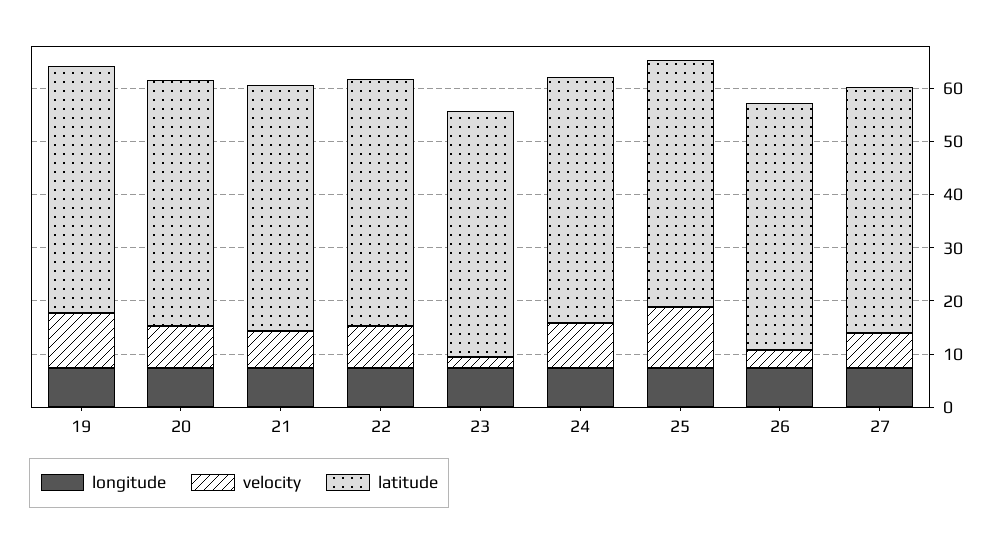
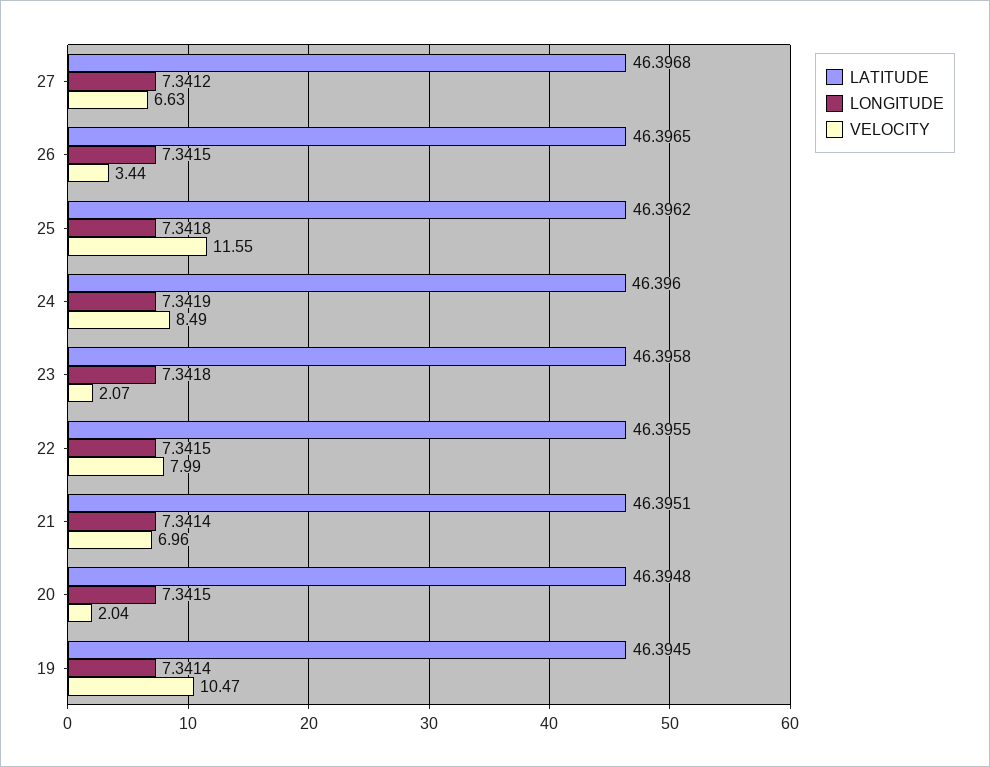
velocity, 20: 8 -> 2.04

